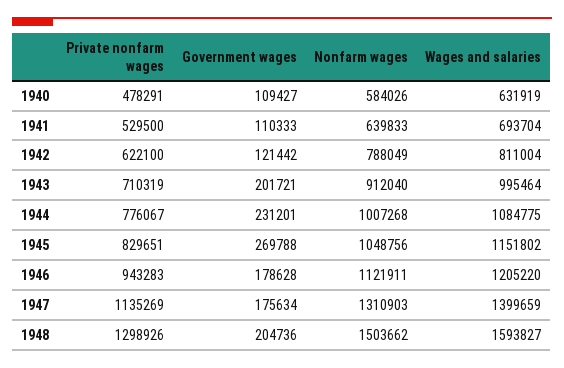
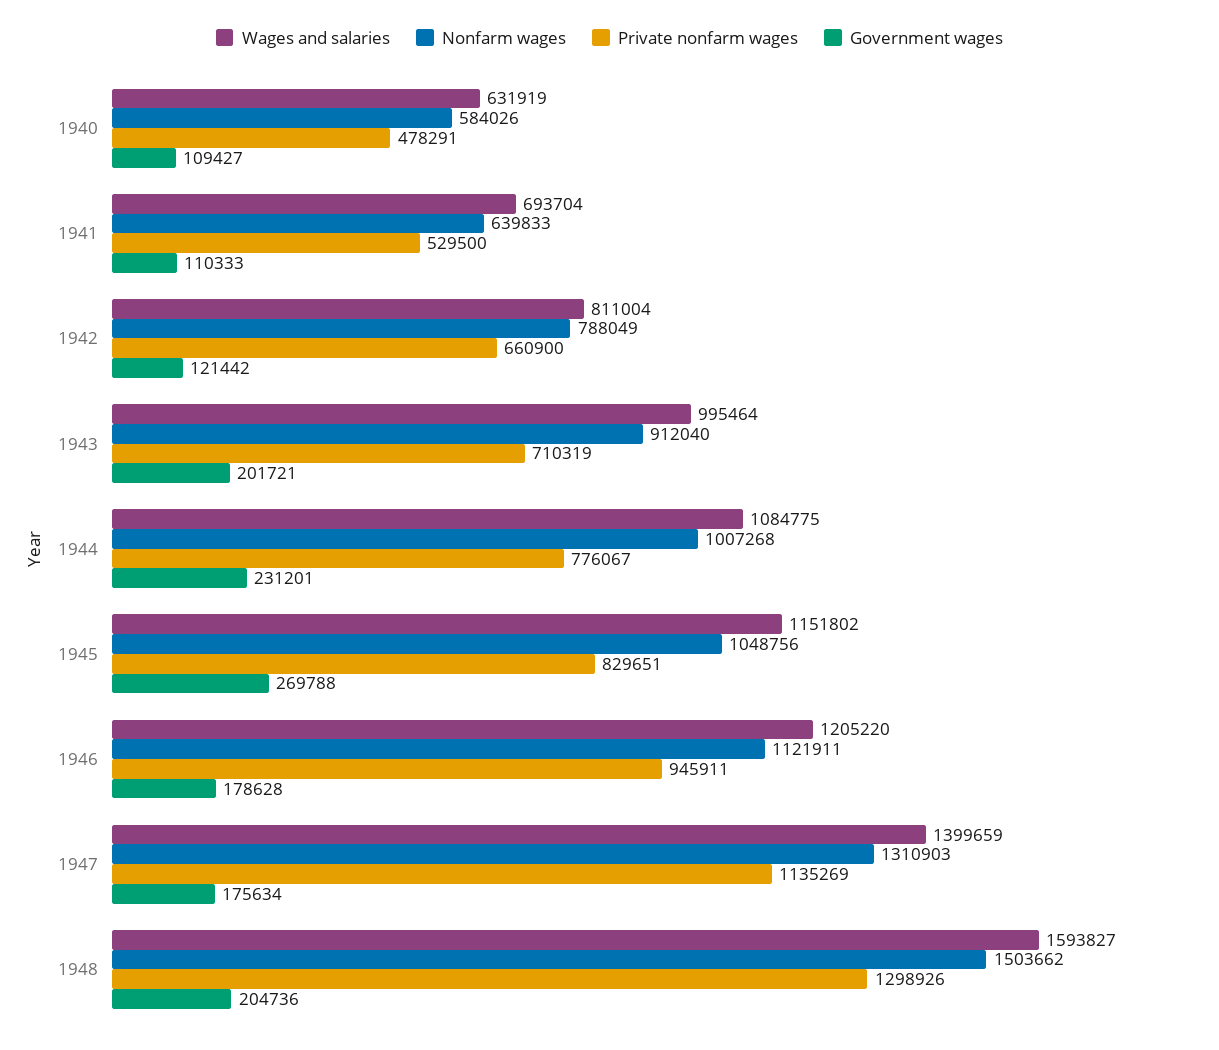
Private nonfarm wages, 1942: 622100 -> 660900
Private nonfarm wages, 1946: 943283 -> 945911

